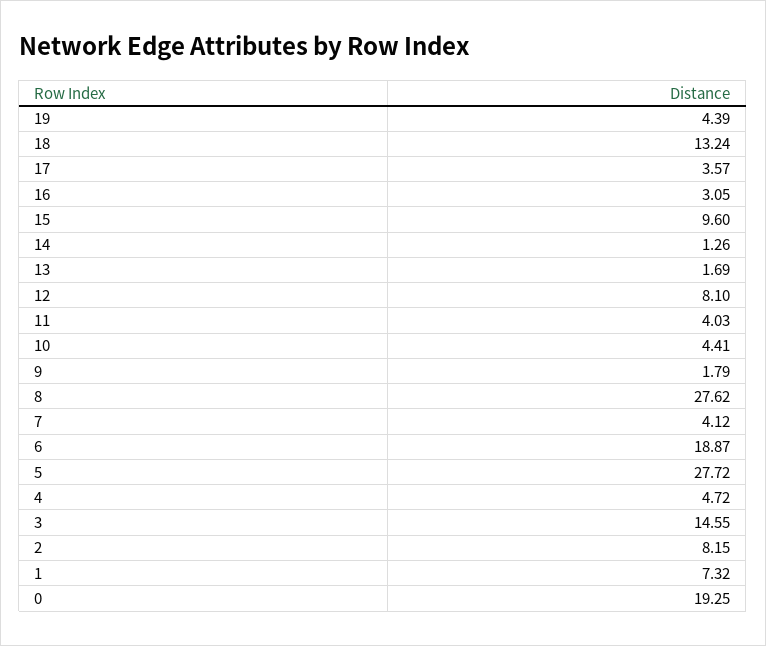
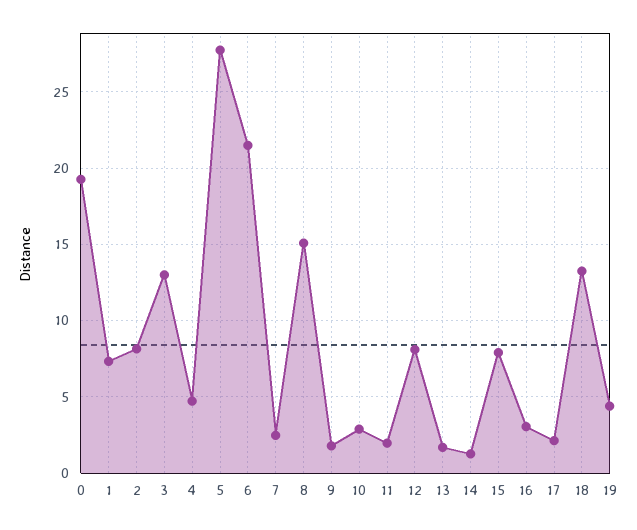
17: 3.57 -> 2
15: 9.6 -> 8
11: 4.03 -> 2
10: 4.41 -> 3
8: 27.62 -> 15
7: 4.12 -> 2.5
6: 18.87 -> 21.5
3: 14.55 -> 13

